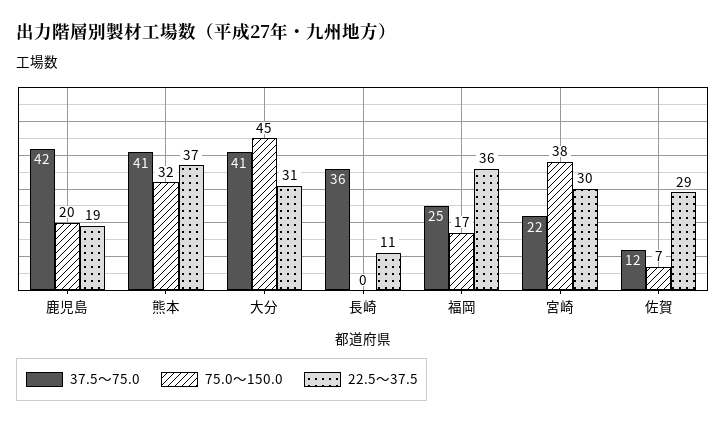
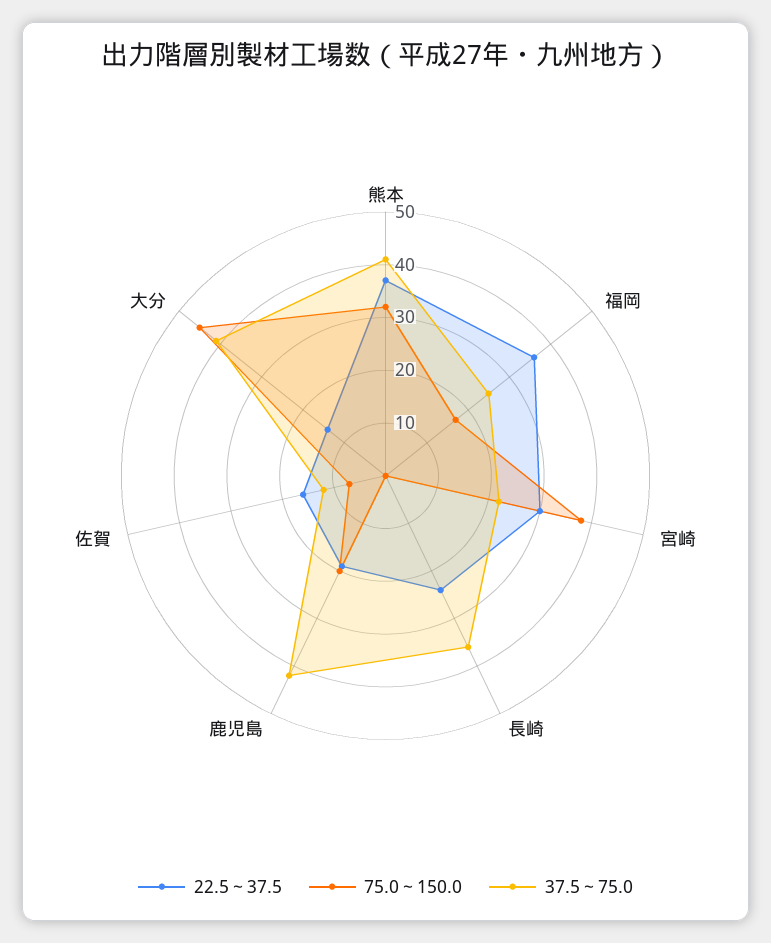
22.5～37.5, 大分: 31 -> 15
22.5～37.5, 長崎: 11 -> 25
22.5～37.5, 佐賀: 29 -> 15

